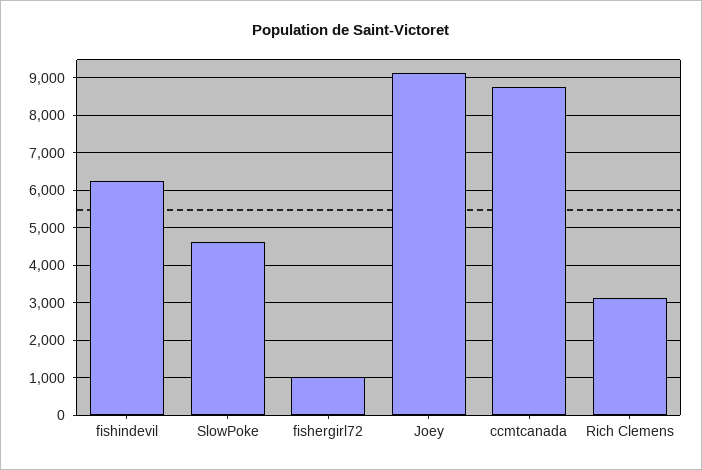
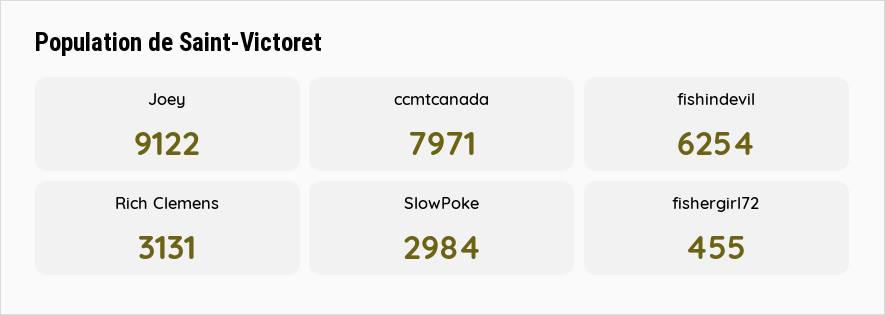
SlowPoke: 4600 -> 2984
fishergirl72: 1000 -> 455
ccmtcanada: 8800 -> 7971

